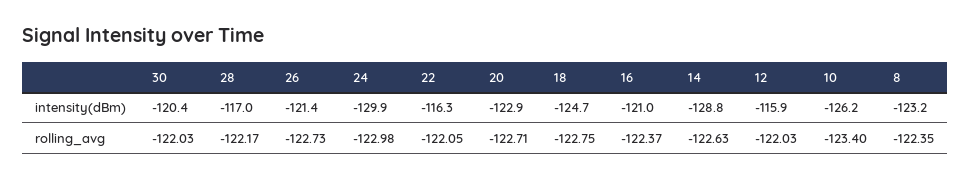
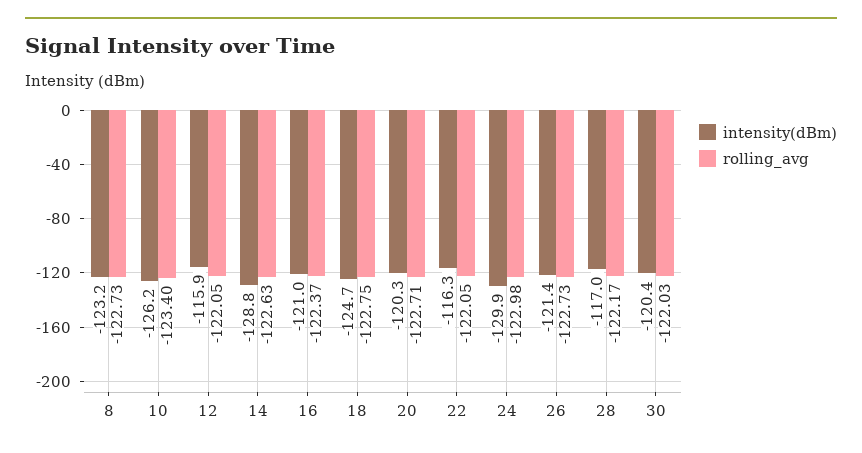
intensity(dBm), 20: -122.9 -> -120.3
rolling_avg, 12: -122.03 -> -122.05
rolling_avg, 8: -122.35 -> -122.73

